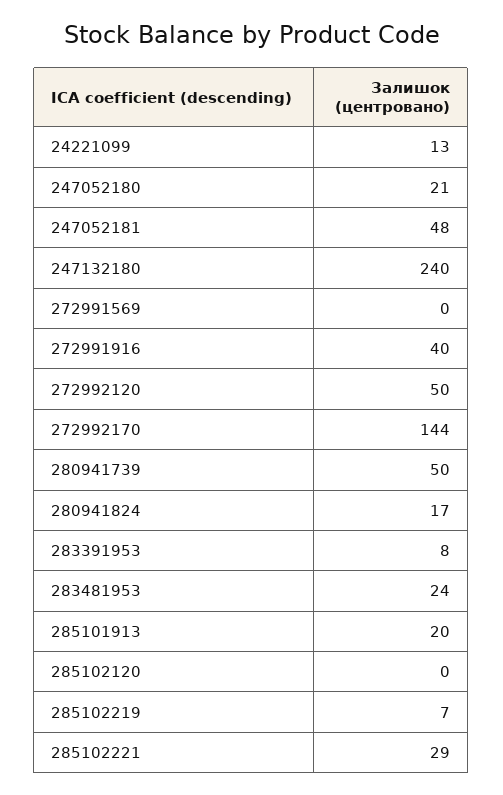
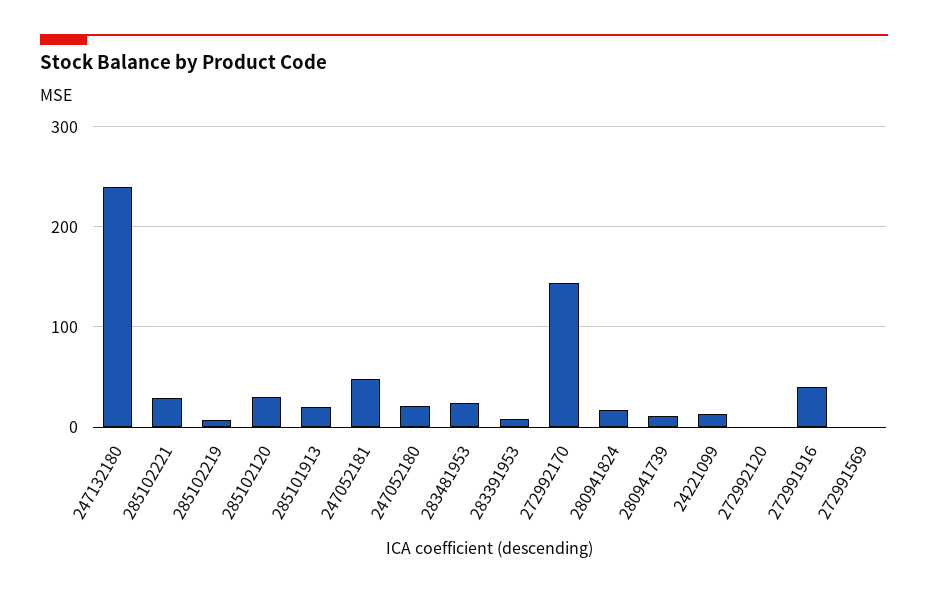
272992120: 50 -> 0
280941739: 50 -> 10
285102120: 0 -> 30

